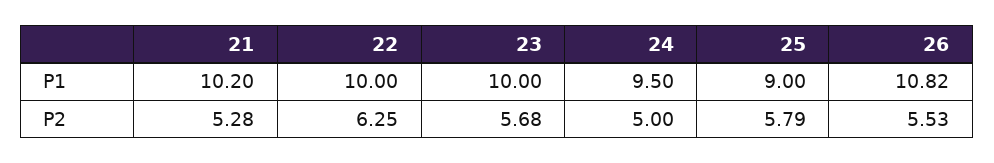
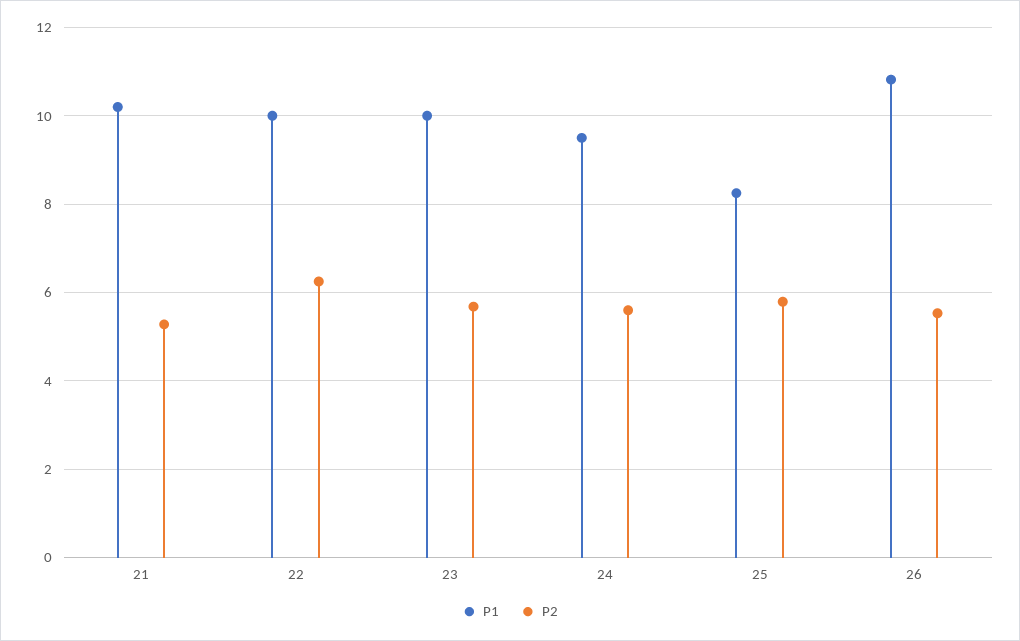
P1, 25: 9 -> 8.2
P2, 24: 5 -> 5.6

